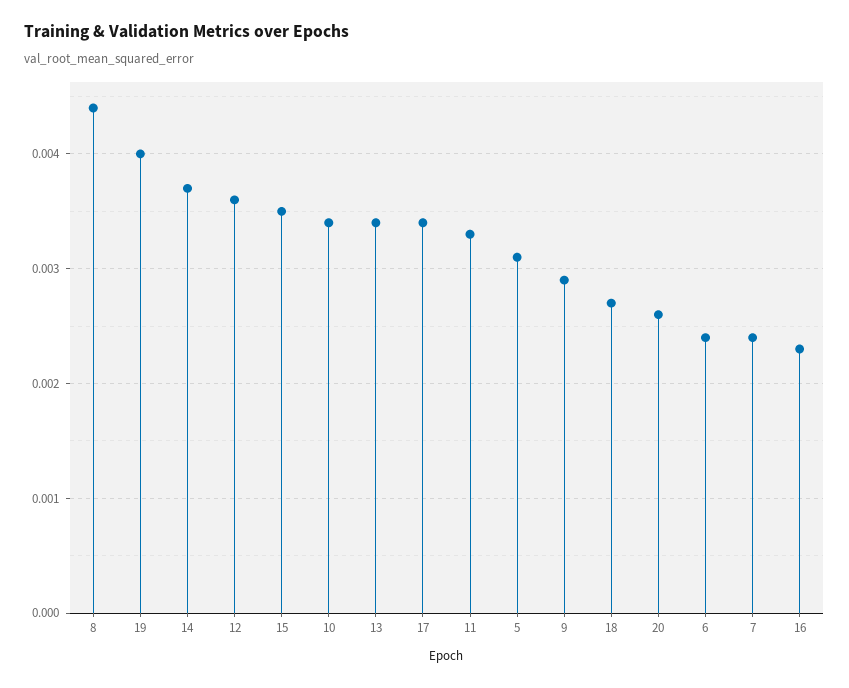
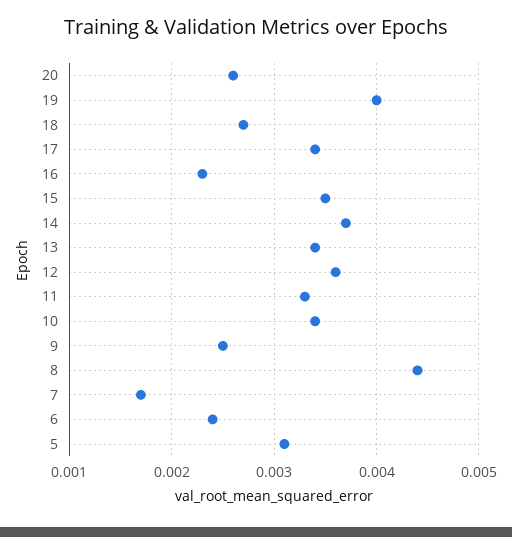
9: 0.0029 -> 0.0025
7: 0.0024 -> 0.0017

